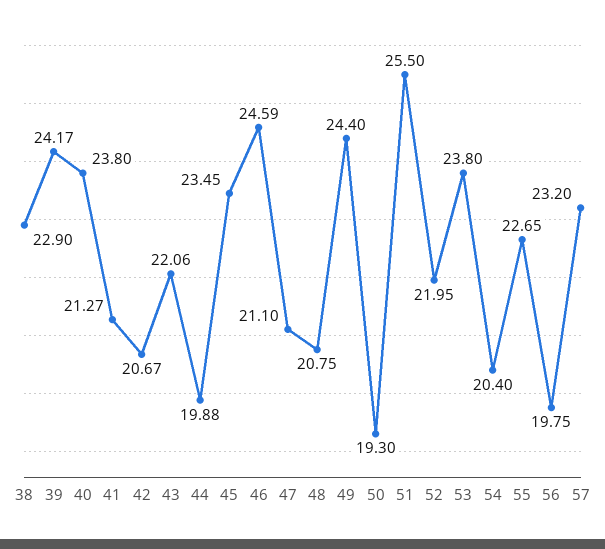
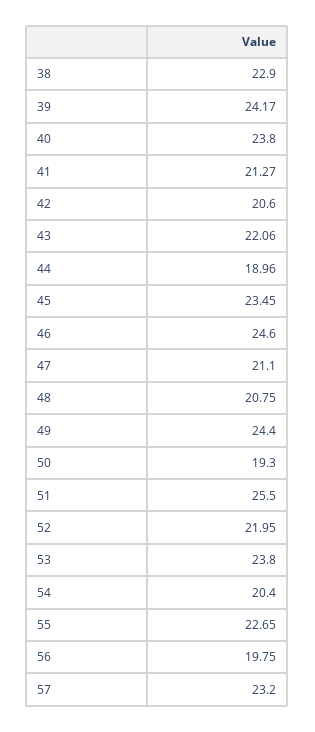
42: 20.67 -> 20.6
44: 19.88 -> 18.96
46: 24.59 -> 24.6

